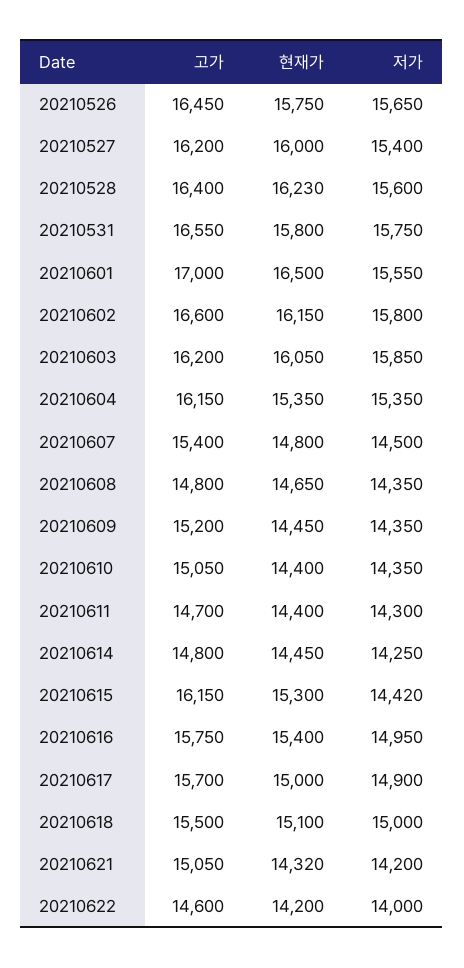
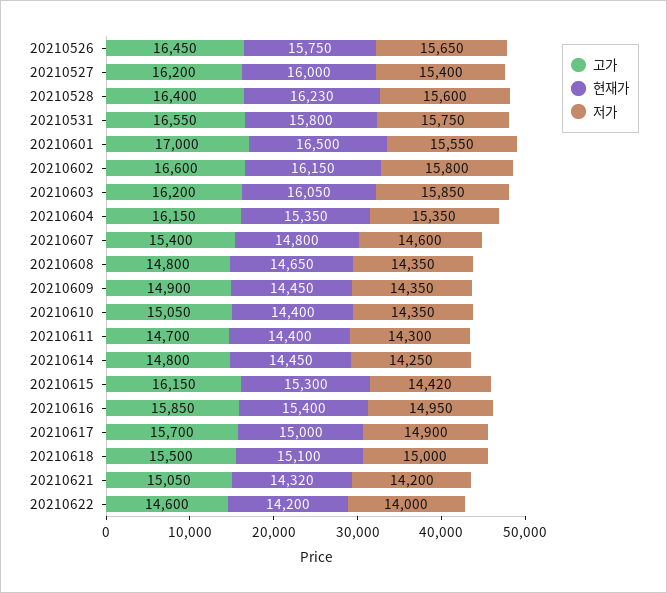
저가, 20210607: 14500 -> 14600
고가, 20210609: 15200 -> 14900
고가, 20210616: 15750 -> 15850

